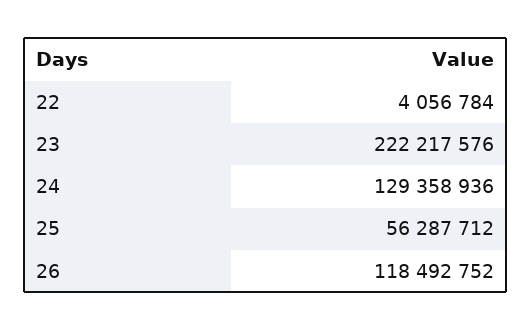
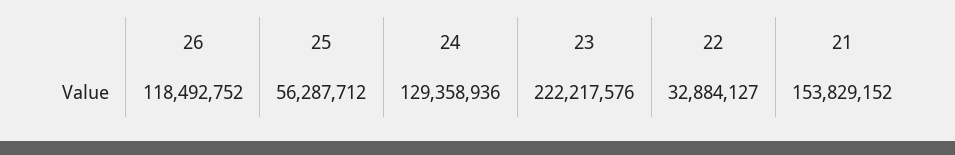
22: 4056784 -> 32884127
21: none -> 153829152

